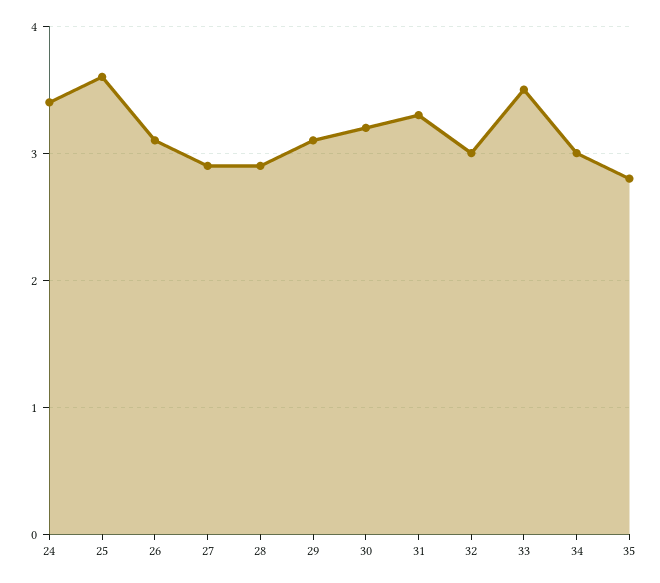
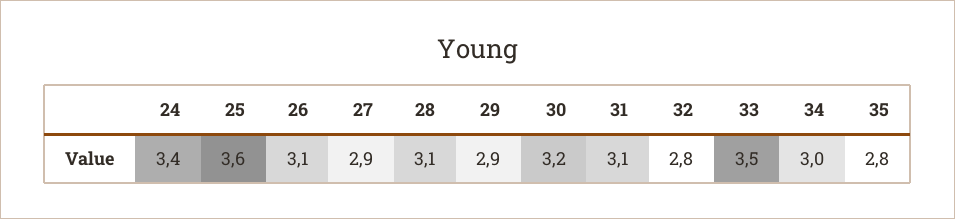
28: 2.9 -> 3.1
29: 3.1 -> 2.9
31: 3.3 -> 3.1
32: 3 -> 2.8

